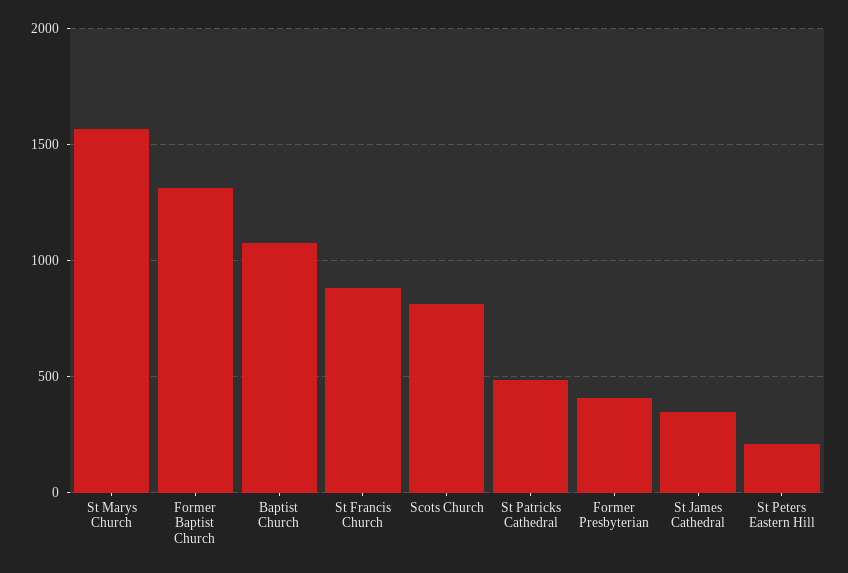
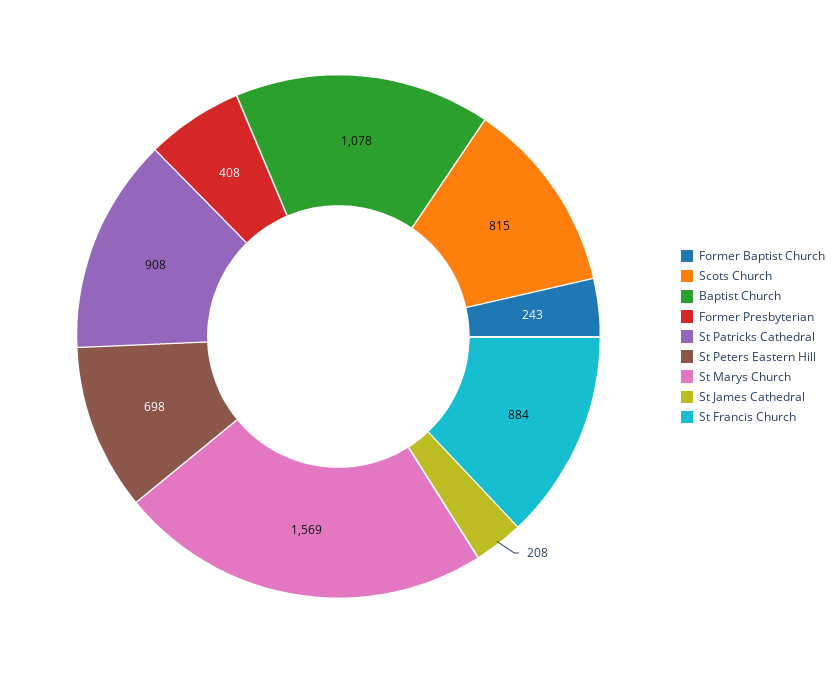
Former Baptist Church: 1300 -> 243
St Patricks Cathedral: 500 -> 908
St James Cathedral: 350 -> 208
St Peters Eastern Hill: 200 -> 698

